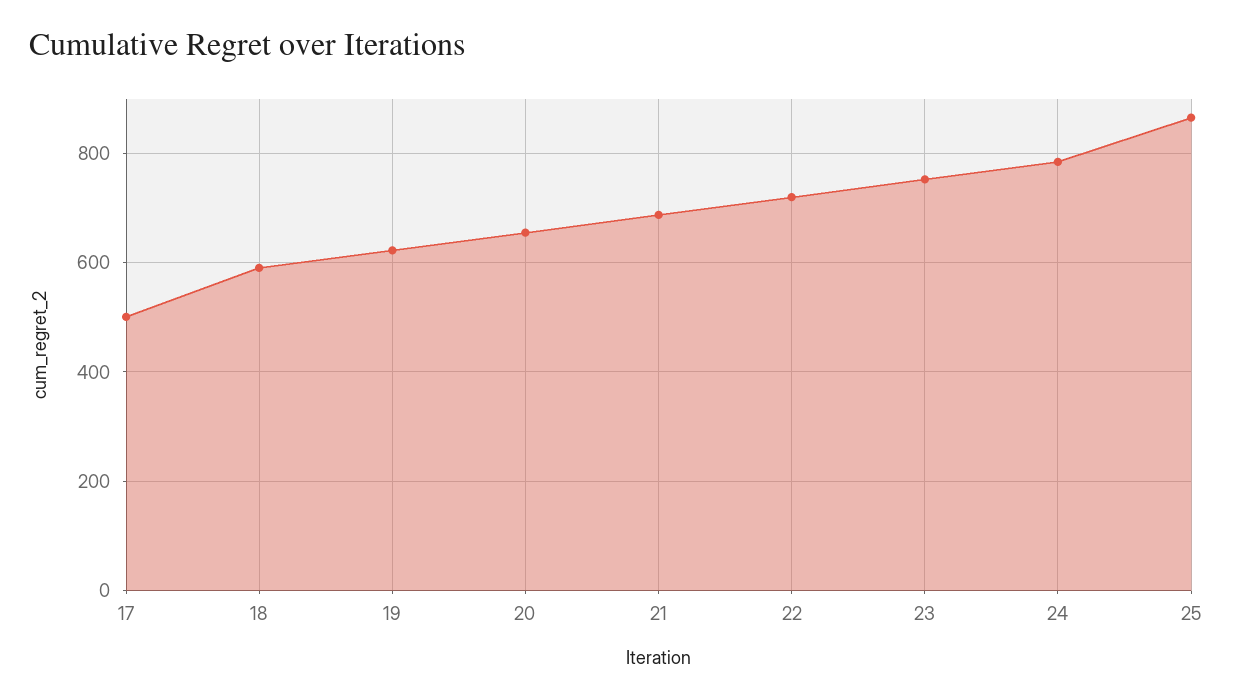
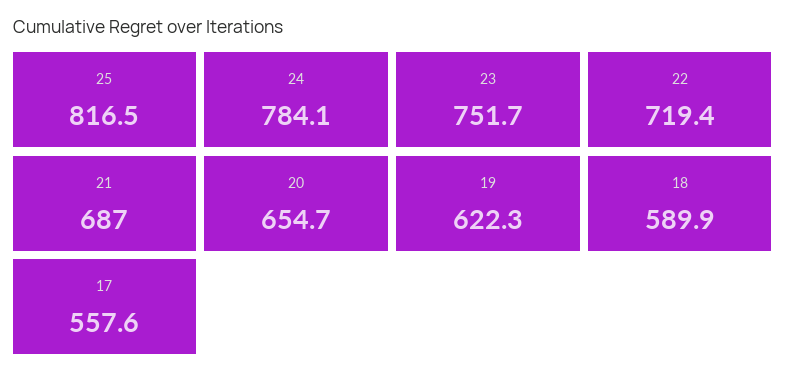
17: 500 -> 557.6
25: 860 -> 816.5

